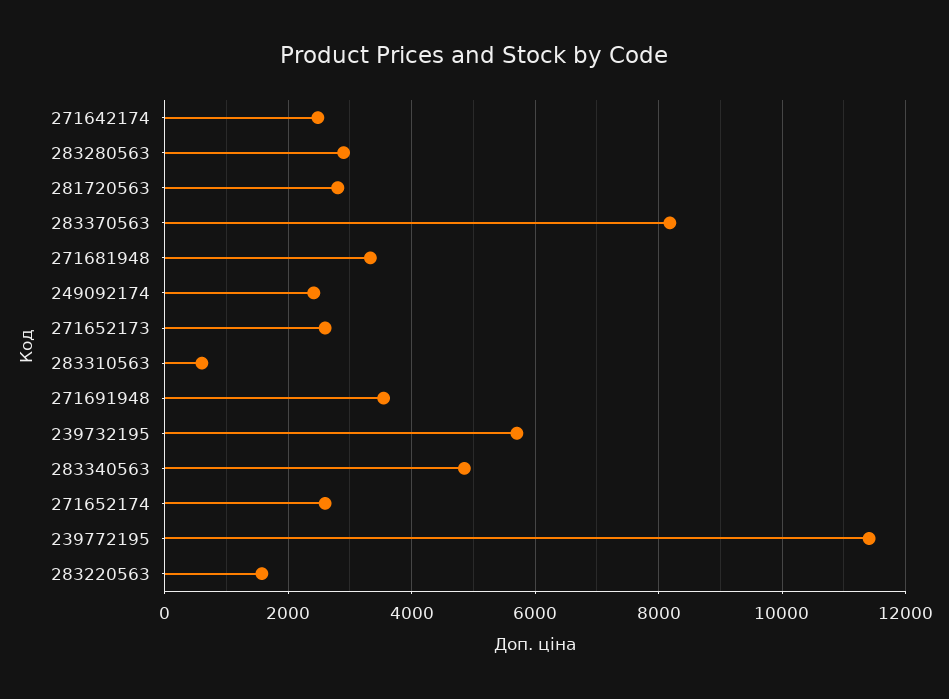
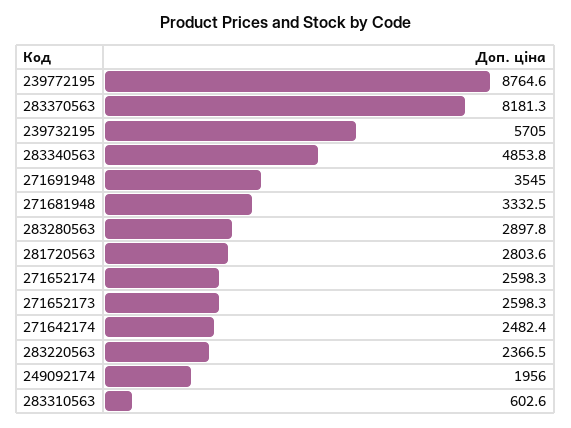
249092174: 2400 -> 1956
239772195: 11400 -> 8764.6
283220563: 1600 -> 2366.5

